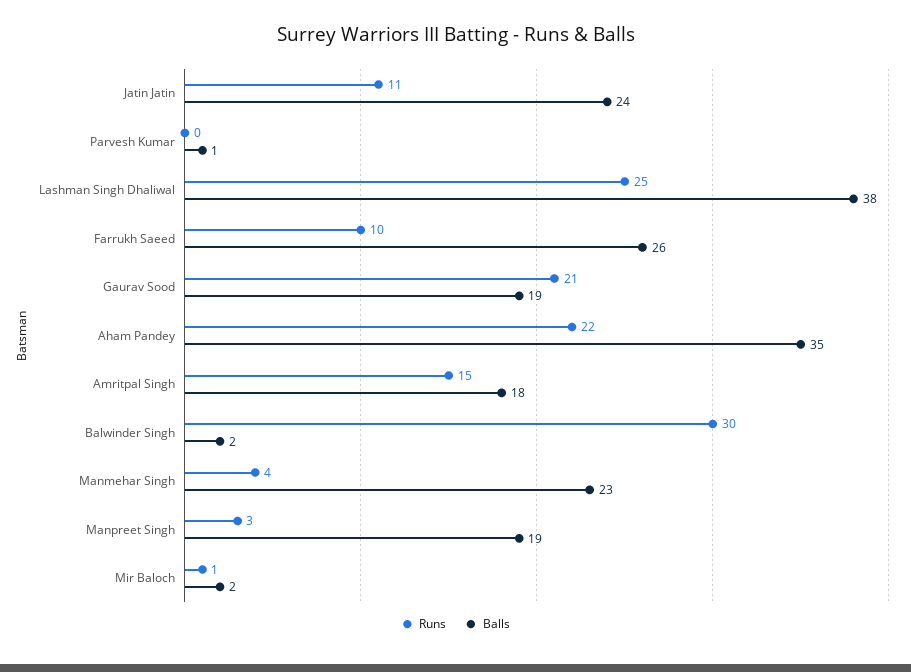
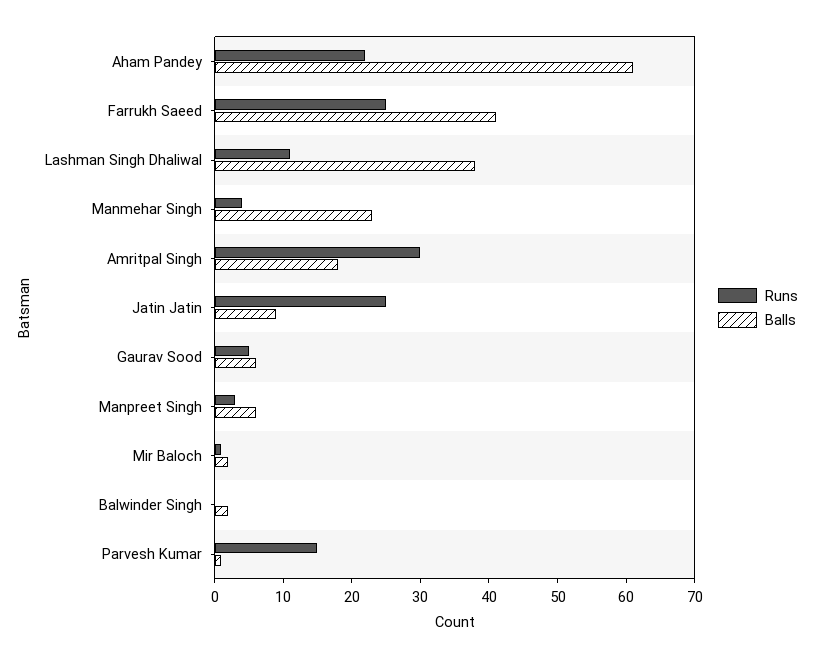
Runs, Jatin Jatin: 11 -> 25
Balls, Jatin Jatin: 24 -> 10
Runs, Parvesh Kumar: 0 -> 15
Runs, Lashman Singh Dhaliwal: 25 -> 10
Runs, Farrukh Saeed: 10 -> 25
Balls, Farrukh Saeed: 26 -> 40
Runs, Gaurav Sood: 21 -> 5
Balls, Gaurav Sood: 19 -> 5
Balls, Aham Pandey: 35 -> 60
Runs, Amritpal Singh: 15 -> 30
Runs, Balwinder Singh: 30 -> 0
Balls, Manpreet Singh: 19 -> 5

